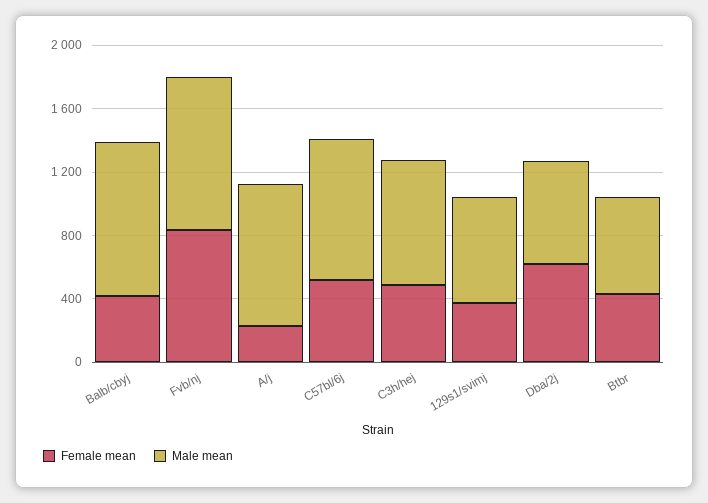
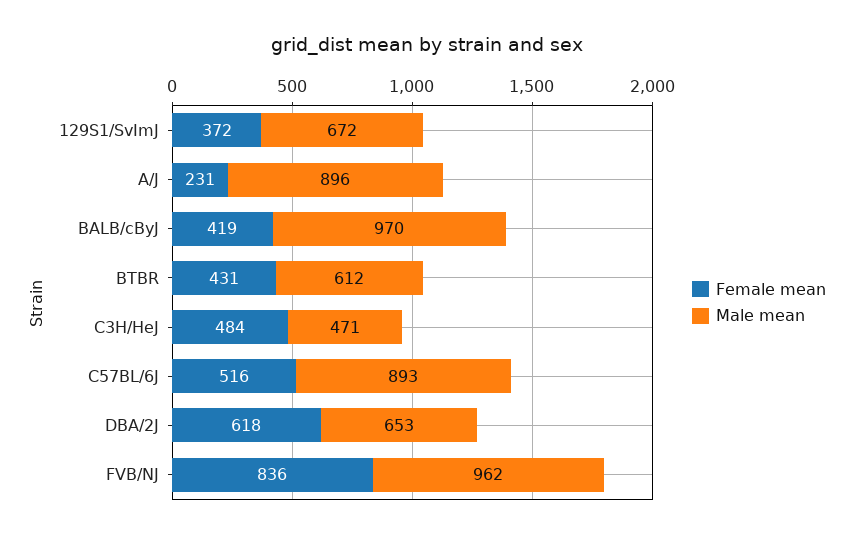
Male mean, C3h/hej: 800 -> 471

